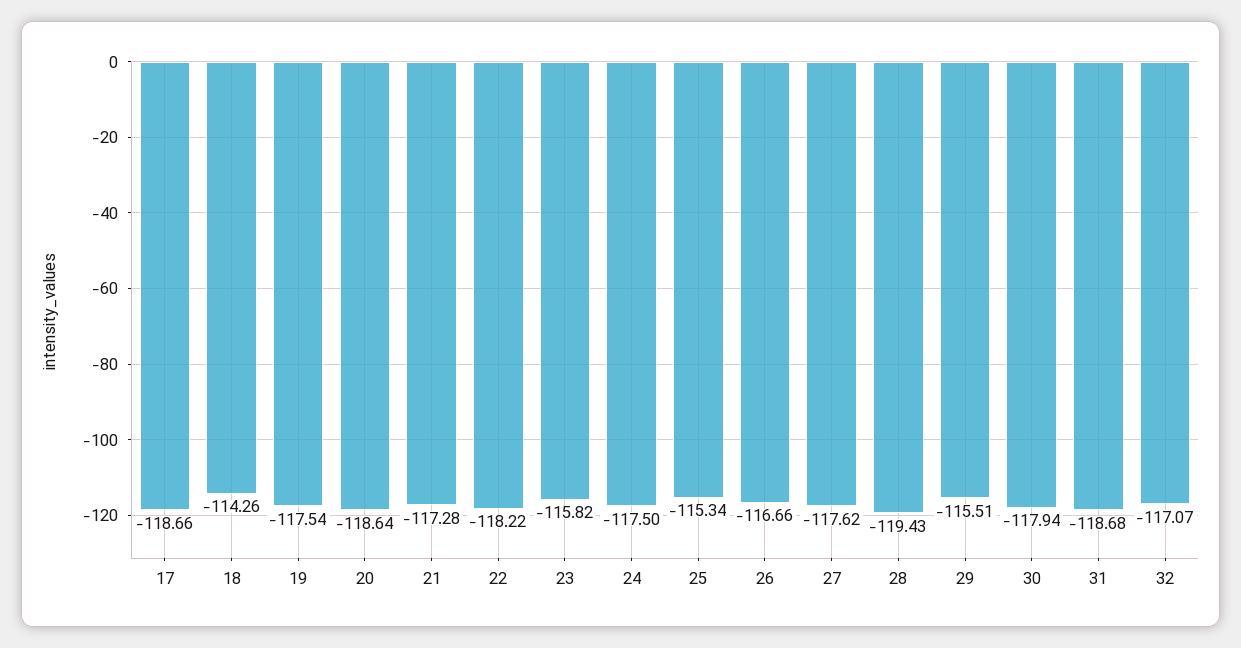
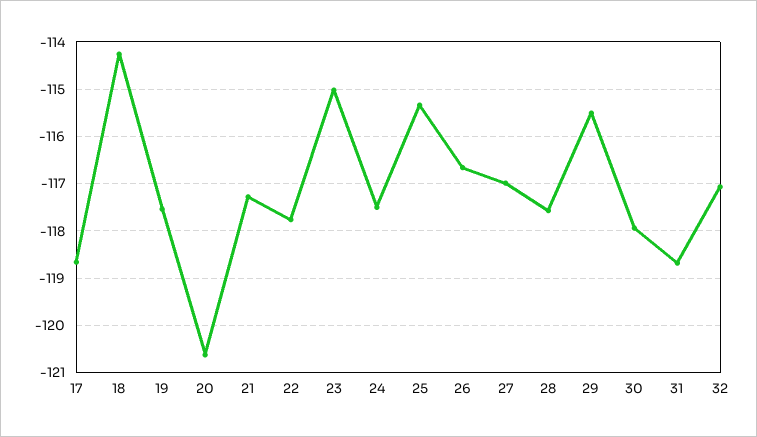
20: -118.64 -> -120.6
22: -118.22 -> -117.8
23: -115.82 -> -115
27: -117.62 -> -117
28: -119.43 -> -117.6

